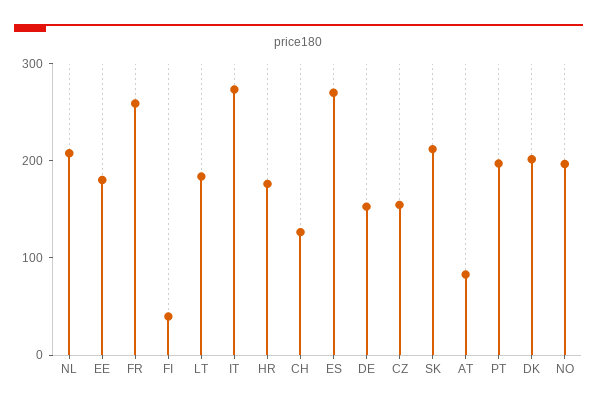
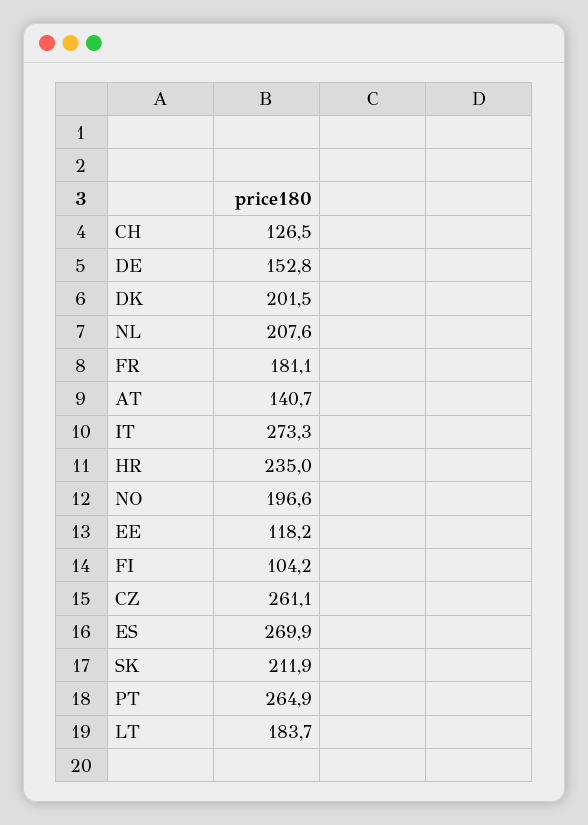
EE: 180 -> 118.2
FR: 260 -> 181.1
FI: 40 -> 104.2
HR: 180 -> 235
CZ: 160 -> 261.1
AT: 80 -> 140.7
PT: 200 -> 264.9

